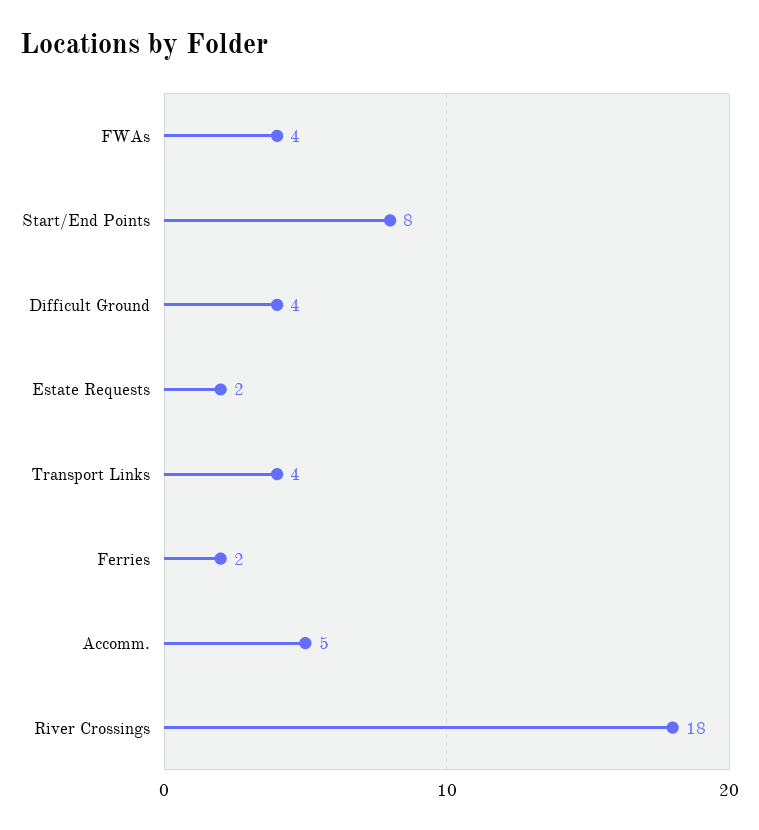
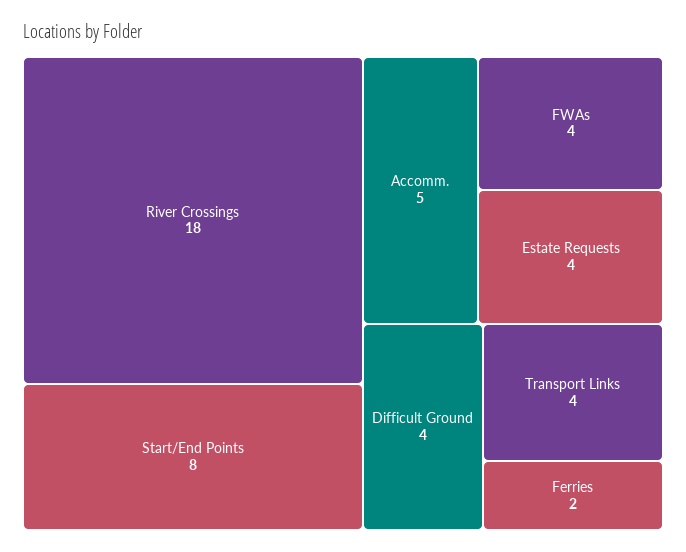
Estate Requests: 2 -> 4

